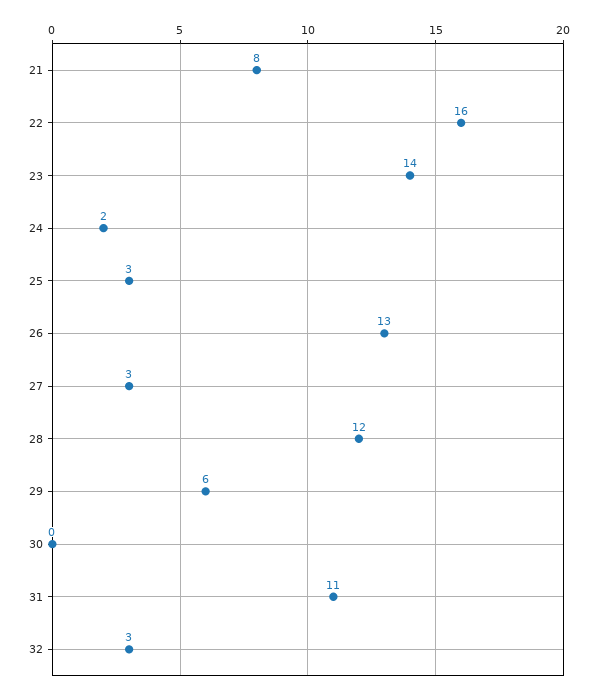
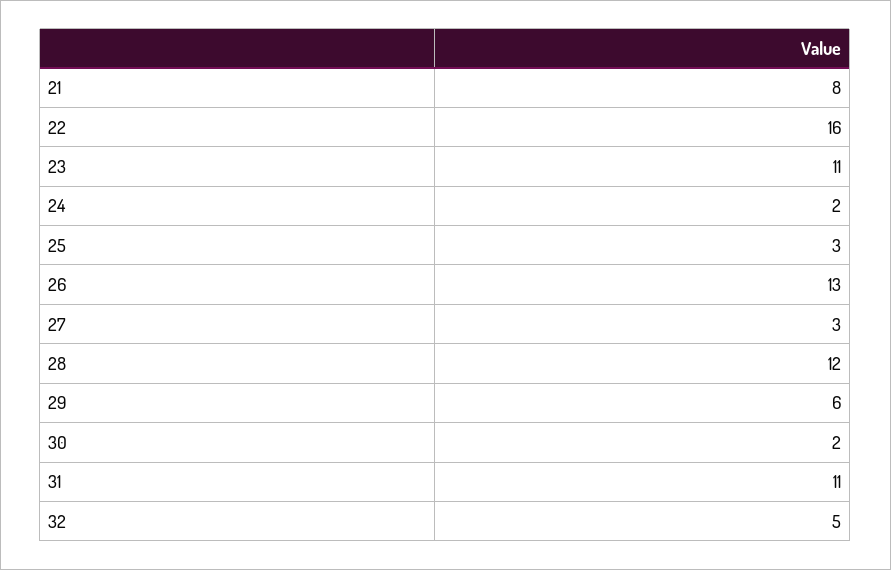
23: 14 -> 11
30: 0 -> 2
32: 3 -> 5

